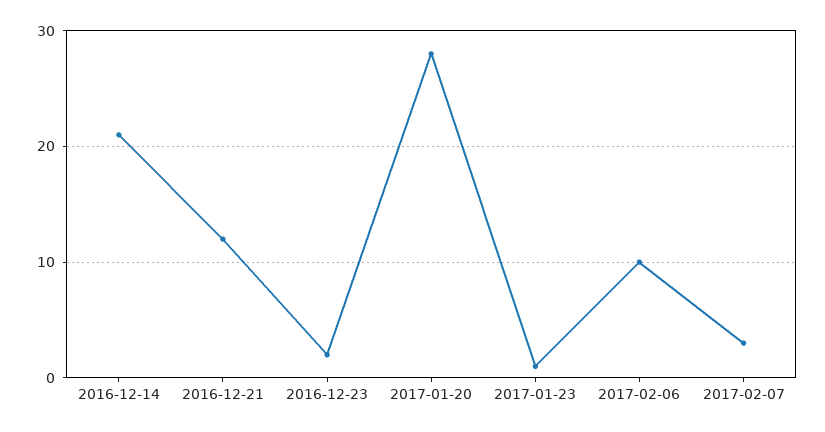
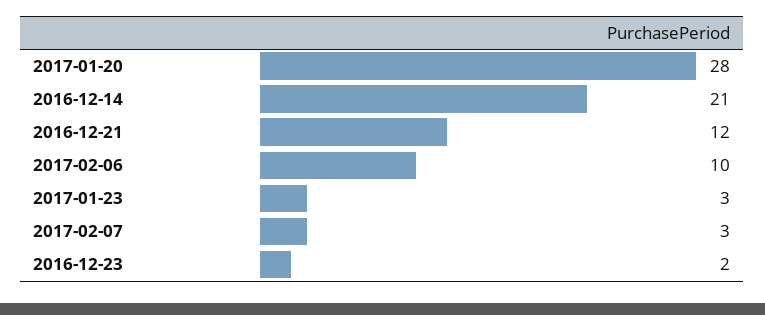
2017-01-23: 1 -> 3

